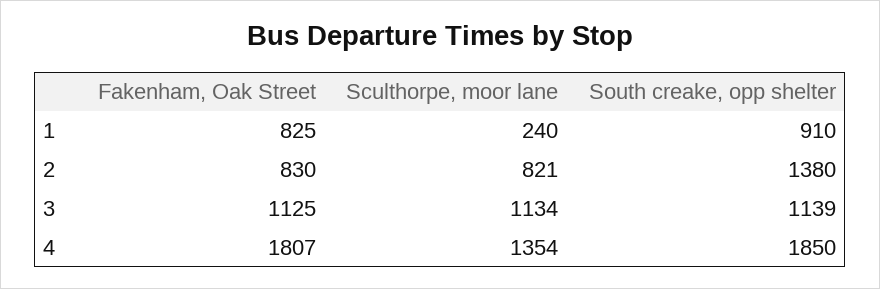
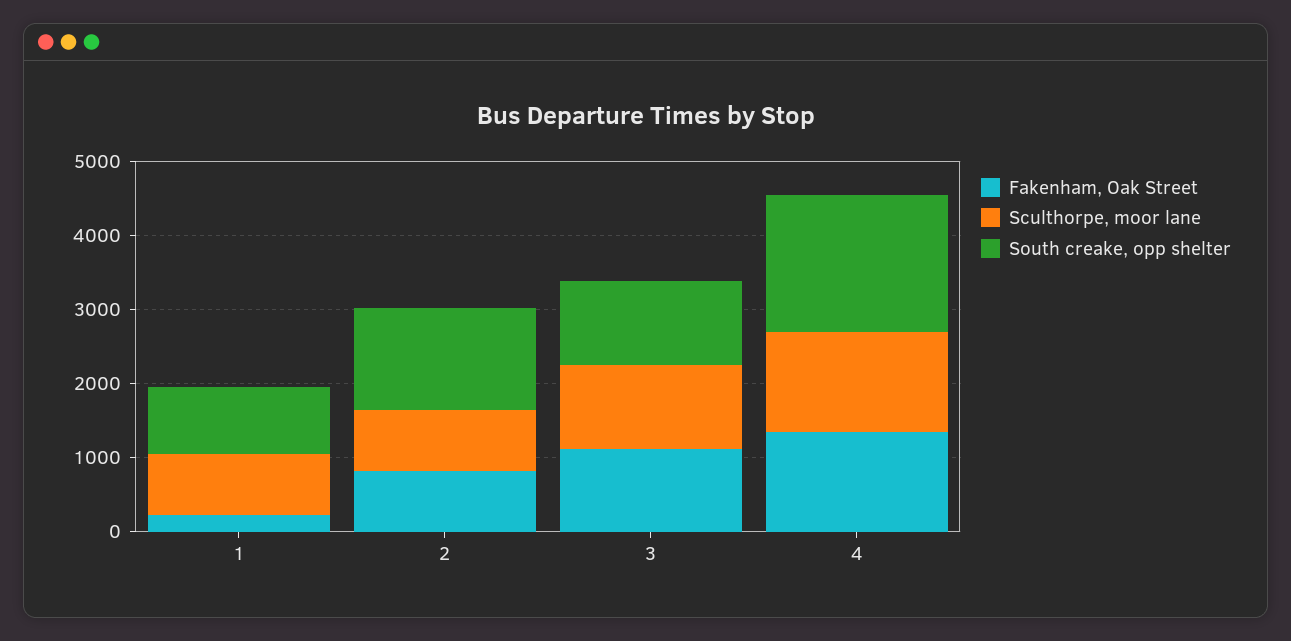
Fakenham, Oak Street, 1: 825 -> 200
Sculthorpe, moor lane, 1: 240 -> 800
Fakenham, Oak Street, 4: 1807 -> 1400

